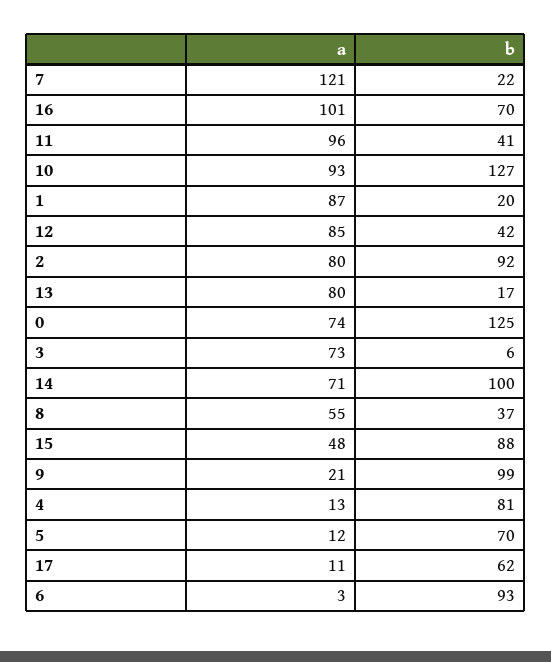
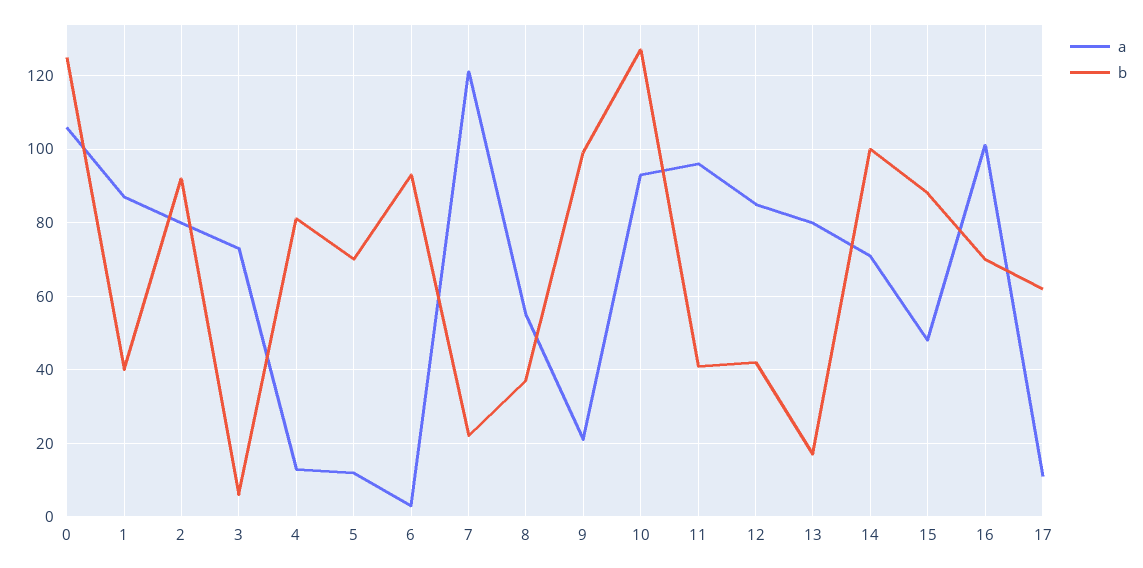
b, 1: 20 -> 40
a, 0: 74 -> 105

